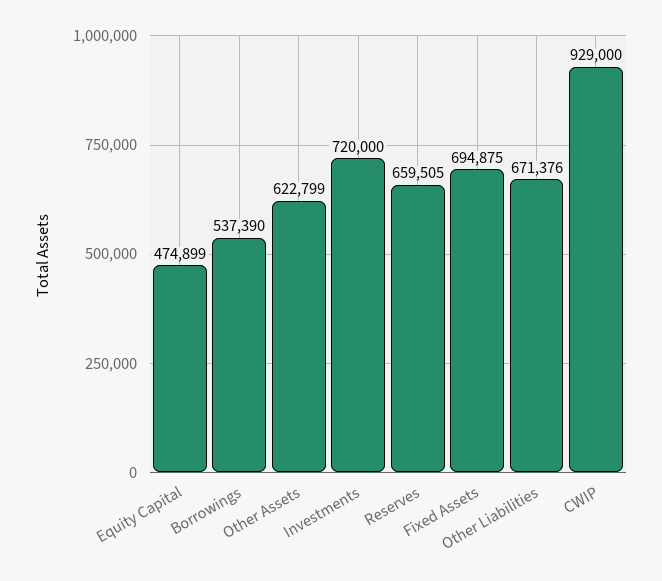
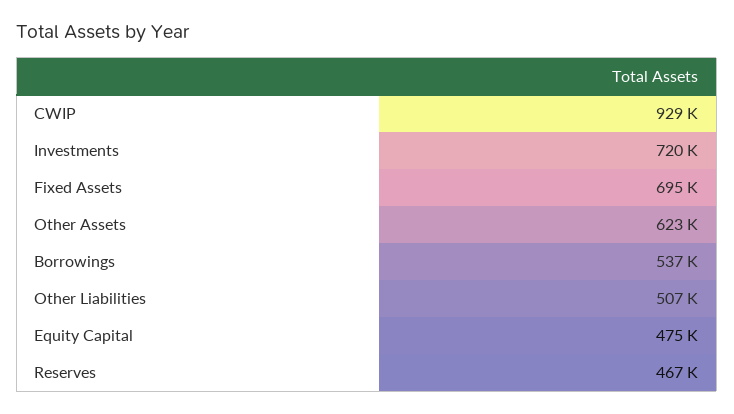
Reserves: 659505 -> 467000
Other Liabilities: 671376 -> 507000

